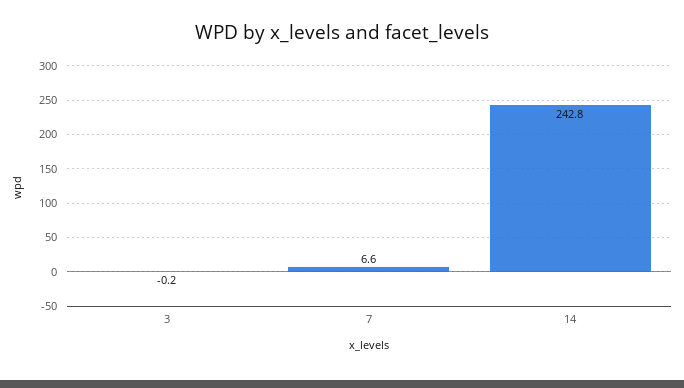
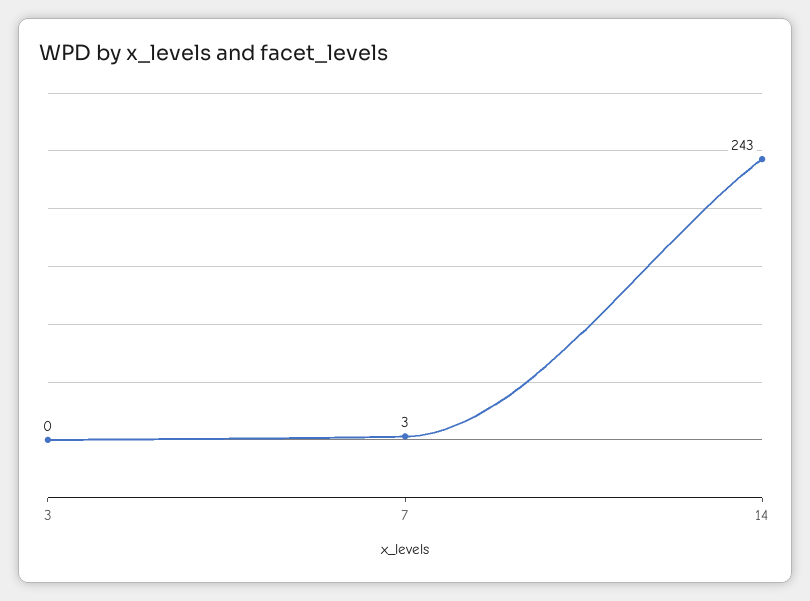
7: 6.6 -> 3

